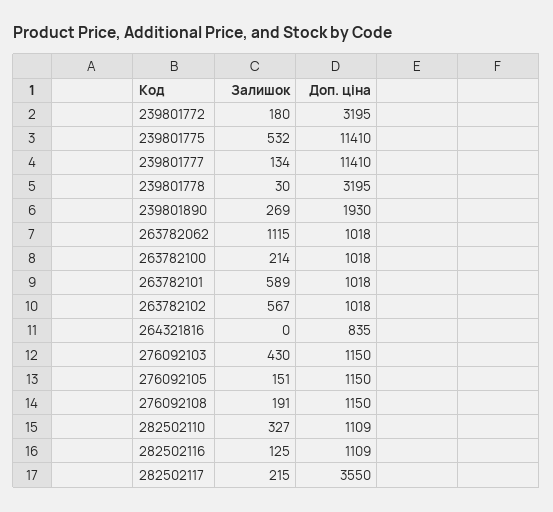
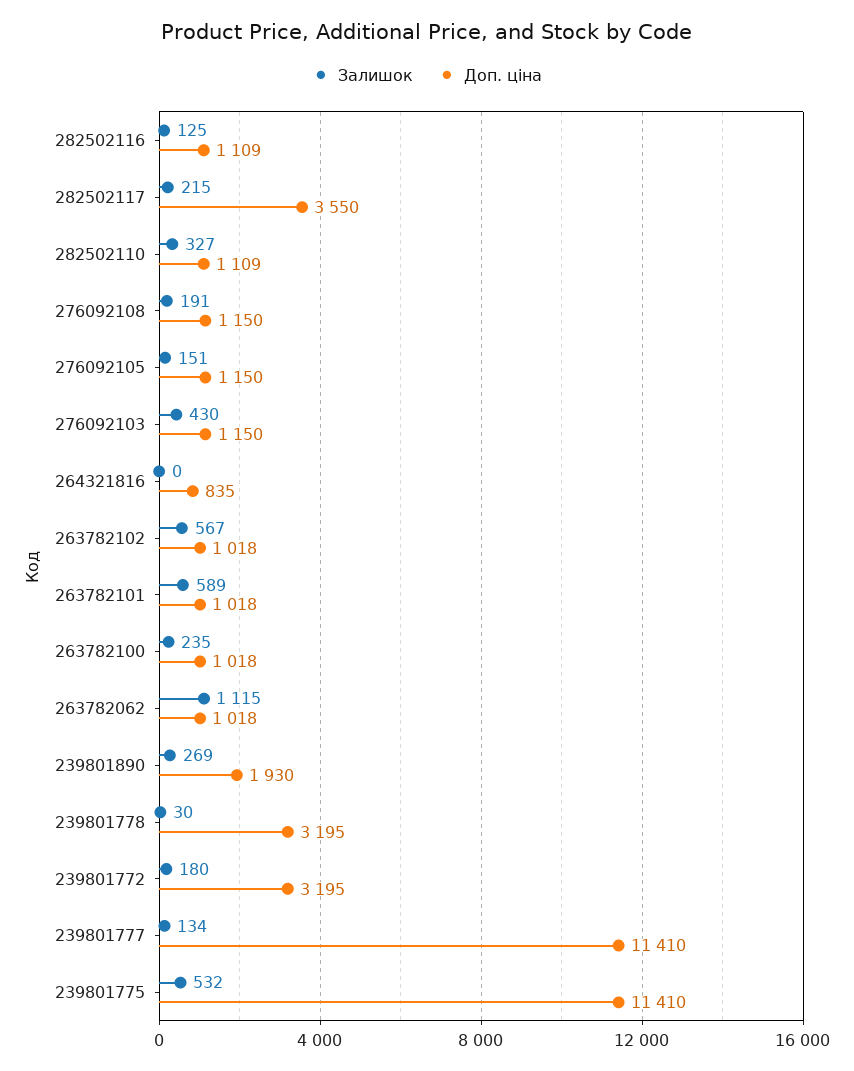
Залишок, 263782100: 214 -> 235

